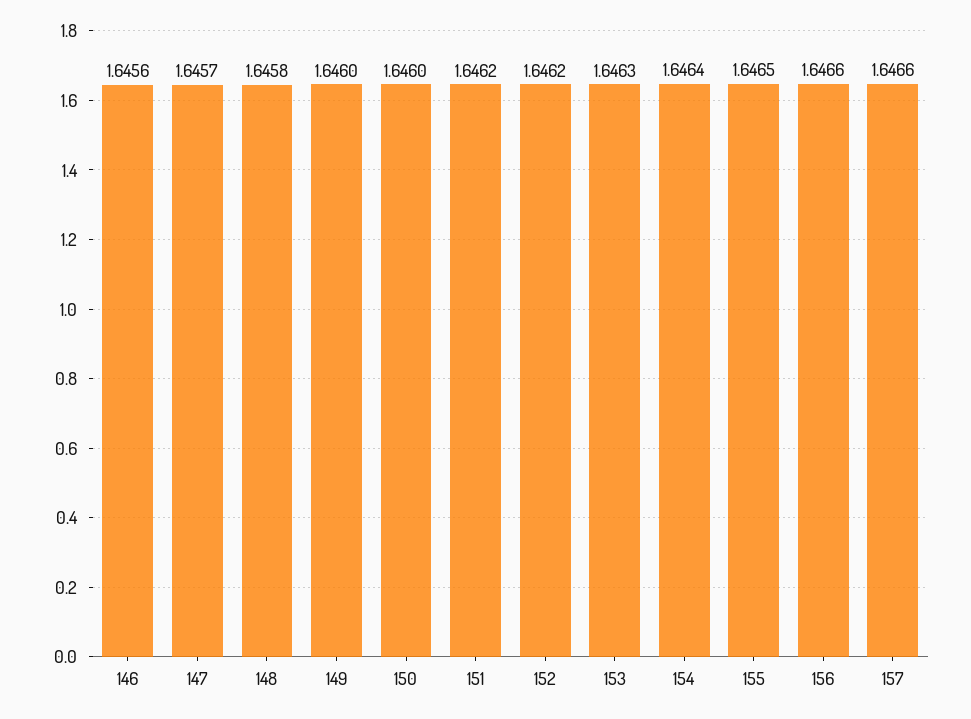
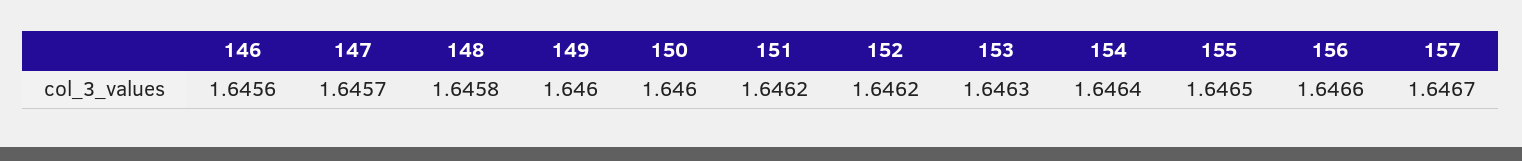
157: 1.6466 -> 1.6467

